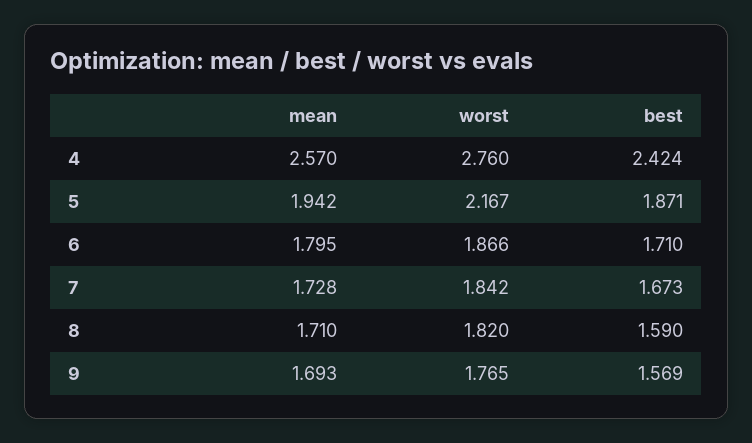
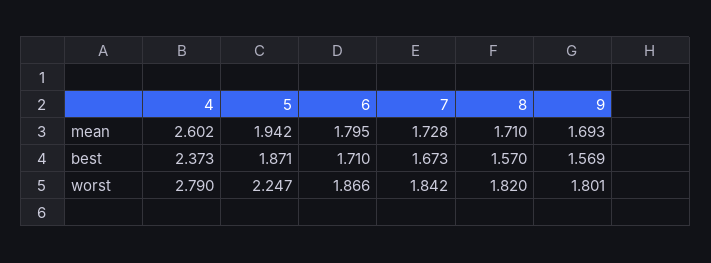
mean, 4: 2.57 -> 2.602
worst, 4: 2.76 -> 2.79
best, 4: 2.424 -> 2.373
worst, 5: 2.167 -> 2.247
best, 8: 1.59 -> 1.57
worst, 9: 1.765 -> 1.801

